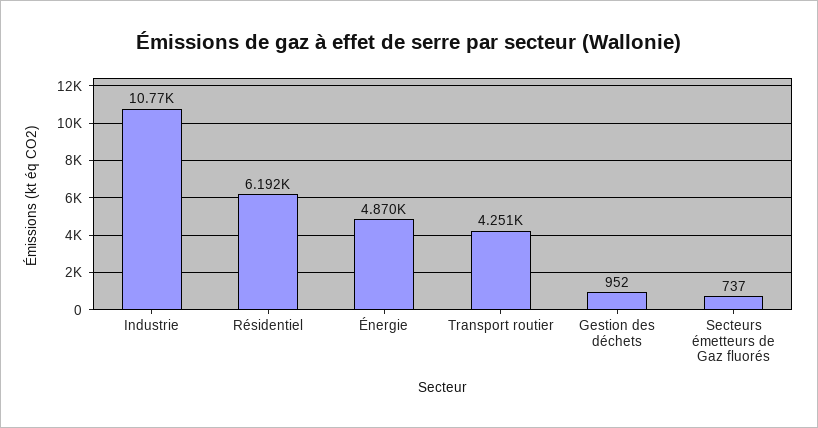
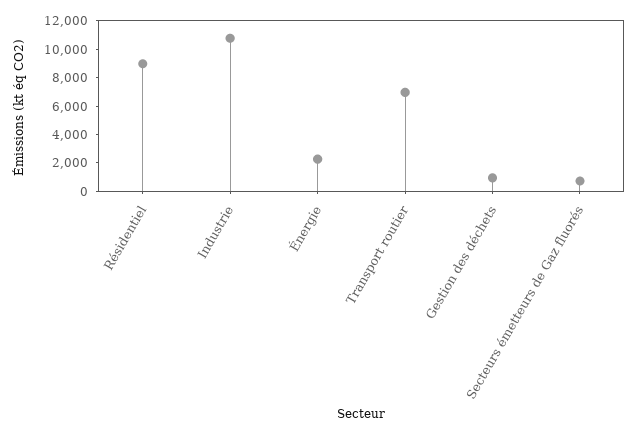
Résidentiel: 6192 -> 9000
Énergie: 4870 -> 2000
Transport routier: 4251 -> 7000

